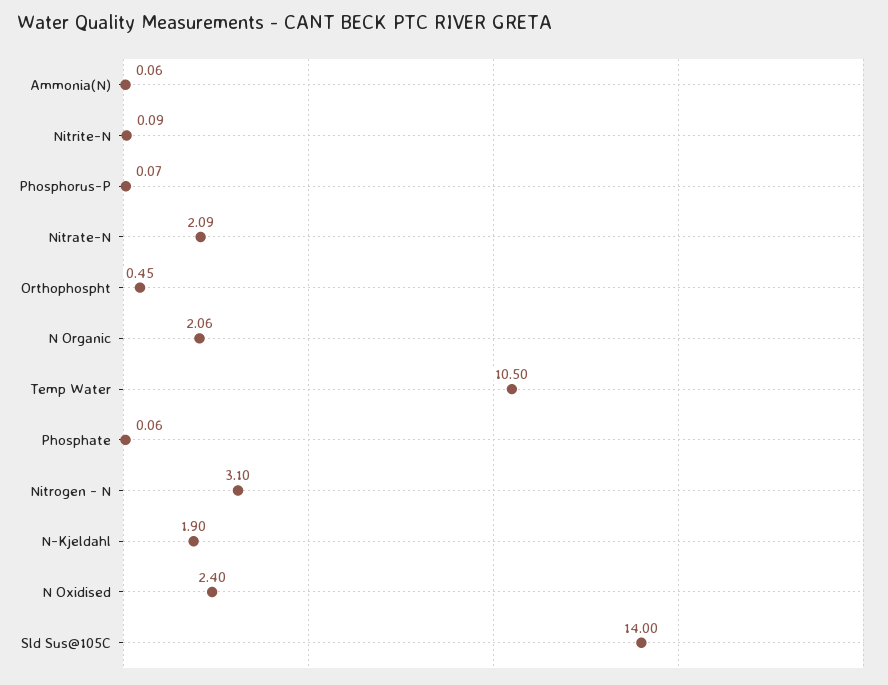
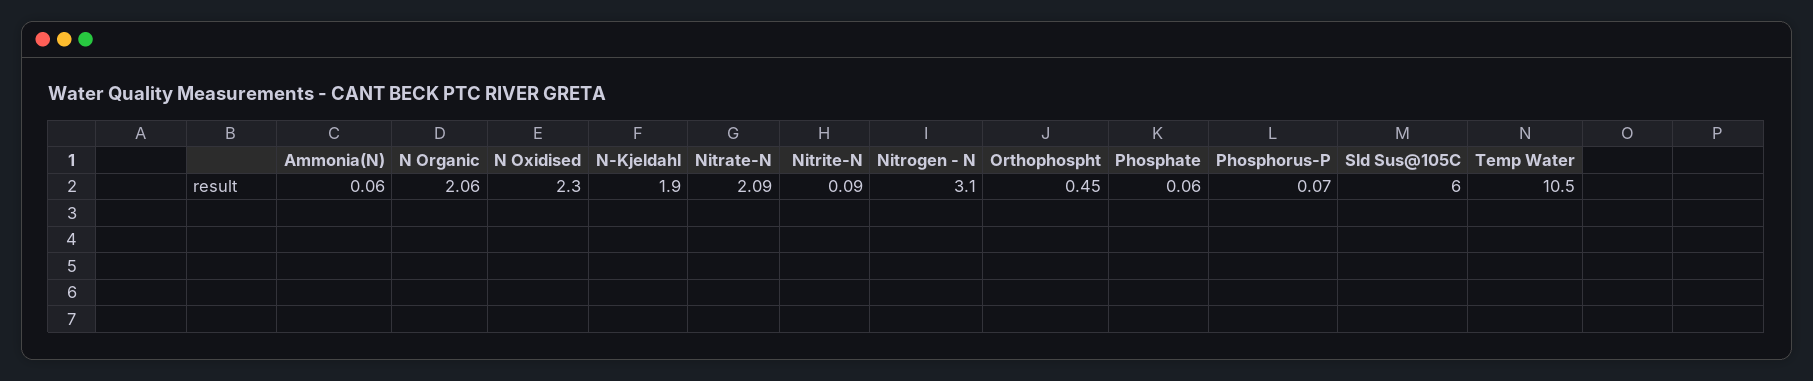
N Oxidised: 2.4 -> 2.3
Sld Sus@105C: 14 -> 6

